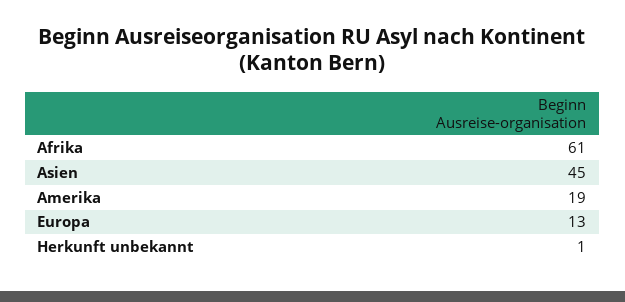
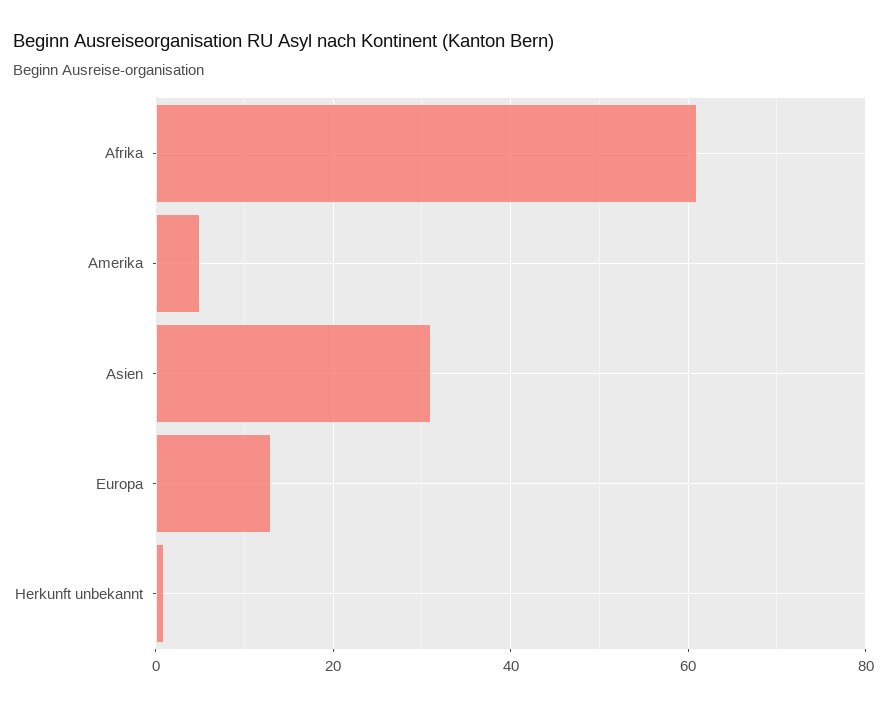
Asien: 45 -> 30
Amerika: 19 -> 5

